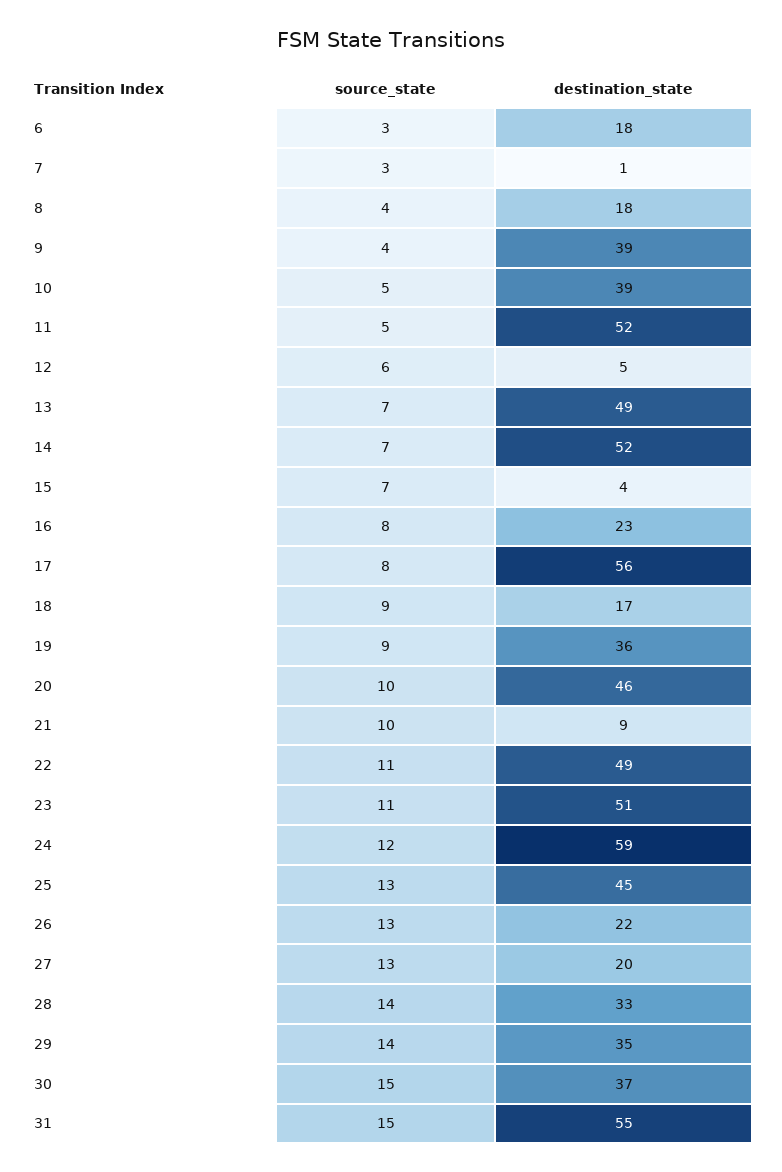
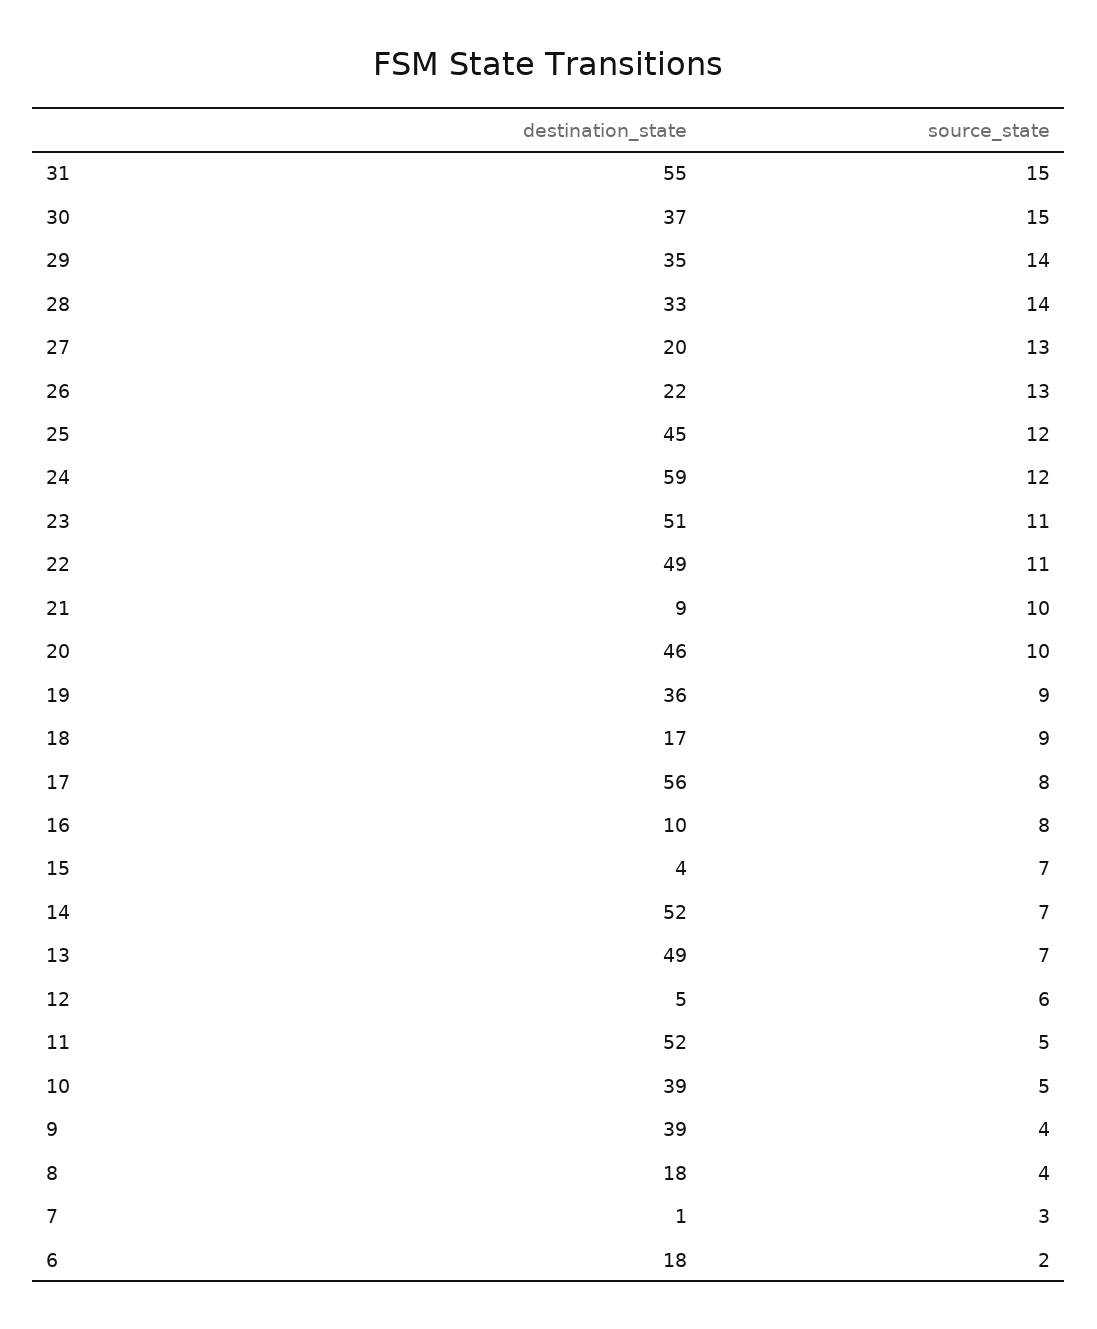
source_state, 6: 3 -> 2
destination_state, 16: 23 -> 10
source_state, 25: 13 -> 12

